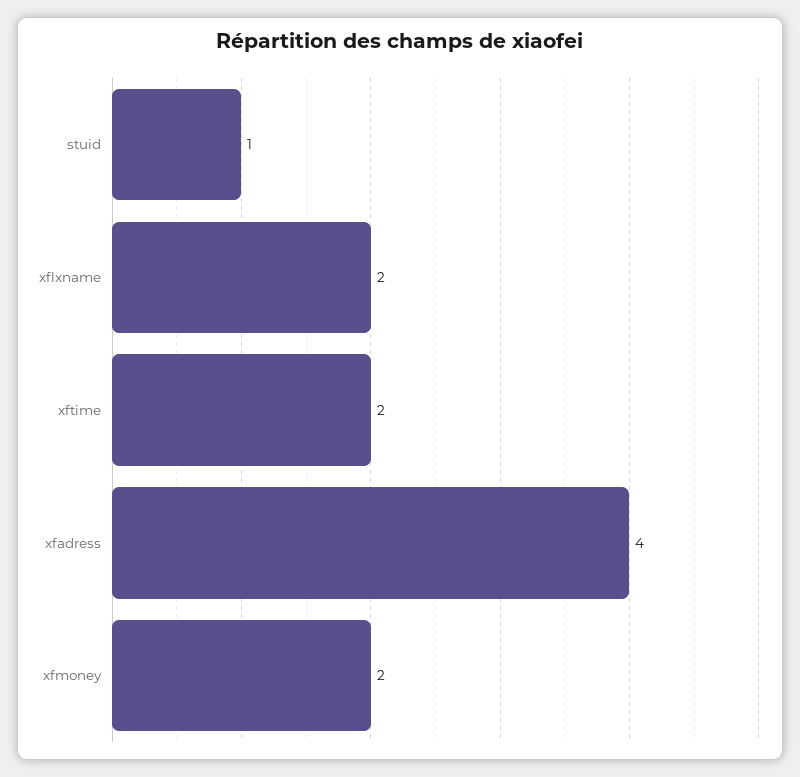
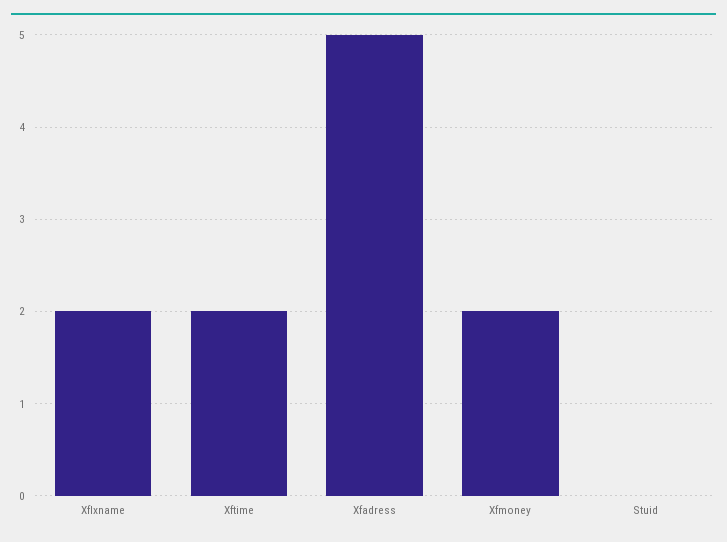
stuid: 1 -> 0
xfadress: 4 -> 5

